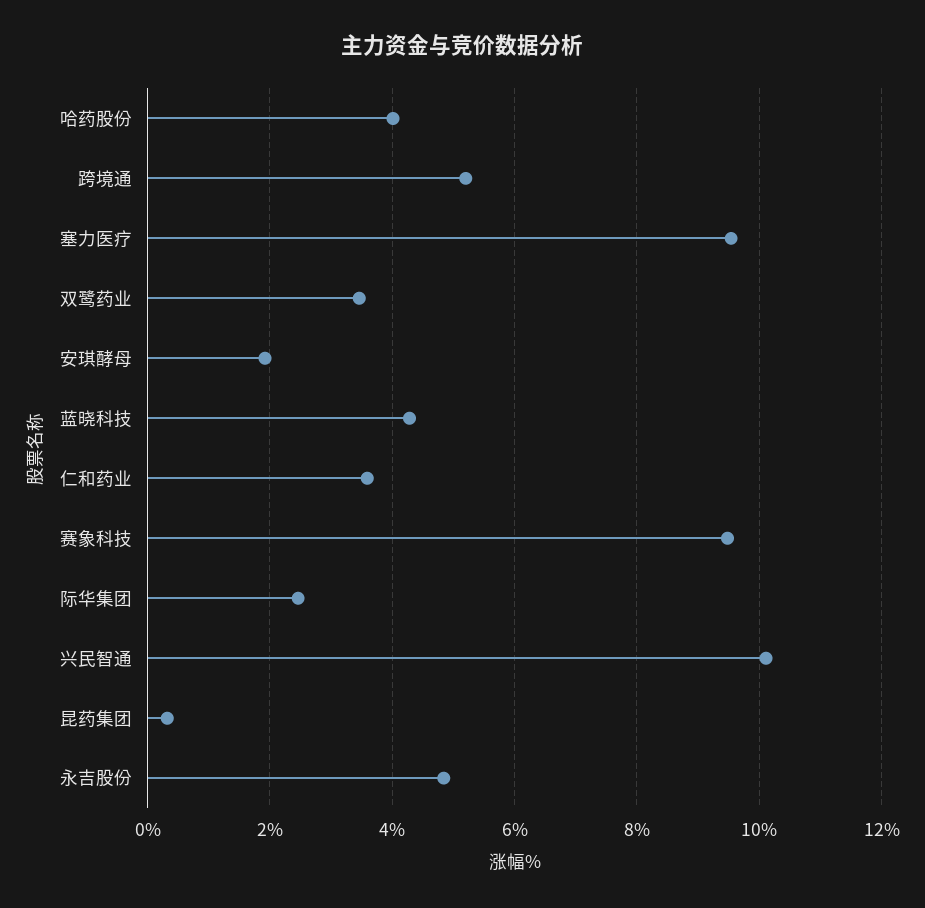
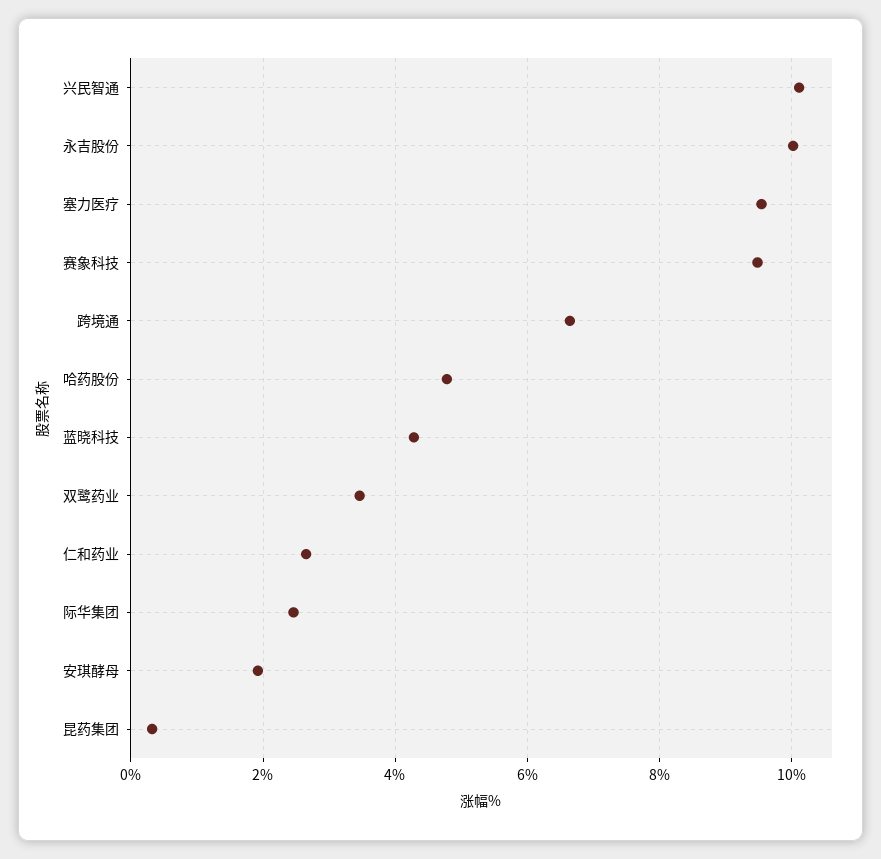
哈药股份: 4 -> 4.8
跨境通: 5.2 -> 6.6
仁和药业: 3.6 -> 2.6
永吉股份: 4.8 -> 10

